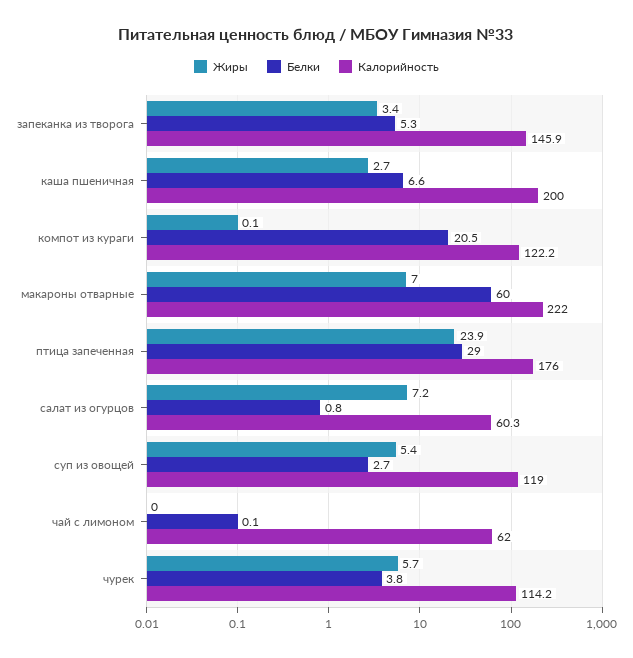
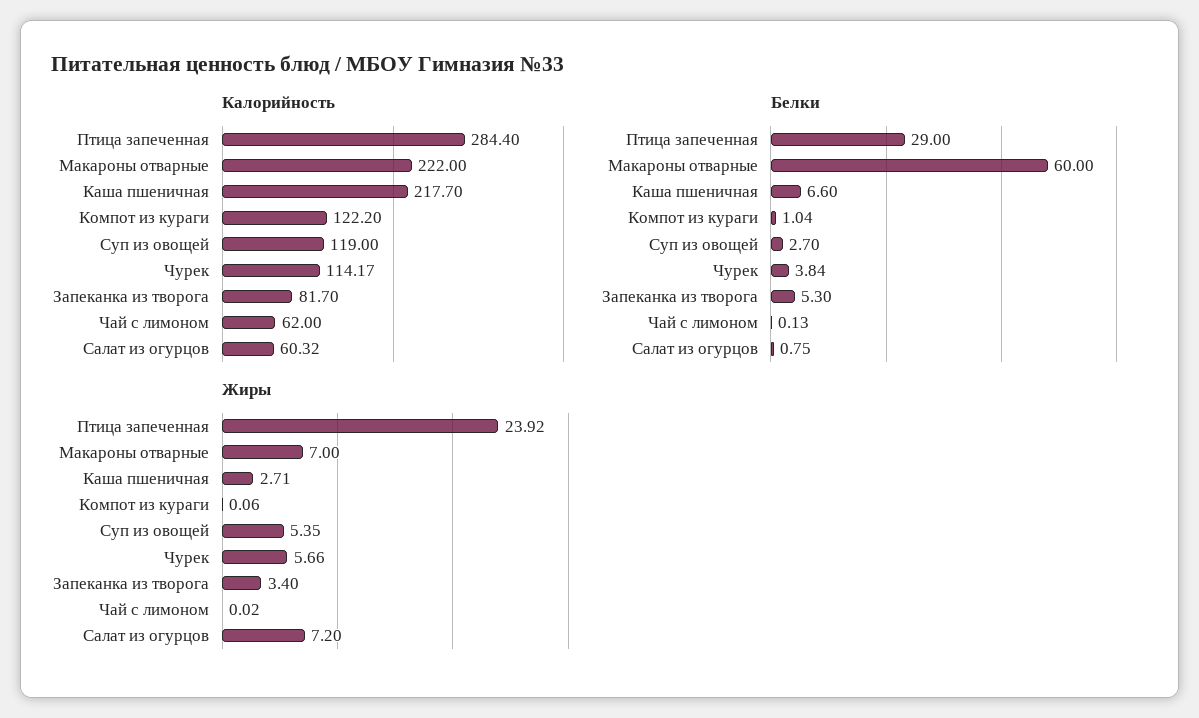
Калорийность, запеканка из творога: 145.9 -> 81.7
Калорийность, каша пшеничная: 200 -> 217.7
Белки, компот из кураги: 20.5 -> 1.04
Калорийность, птица запеченная: 176 -> 284.4

